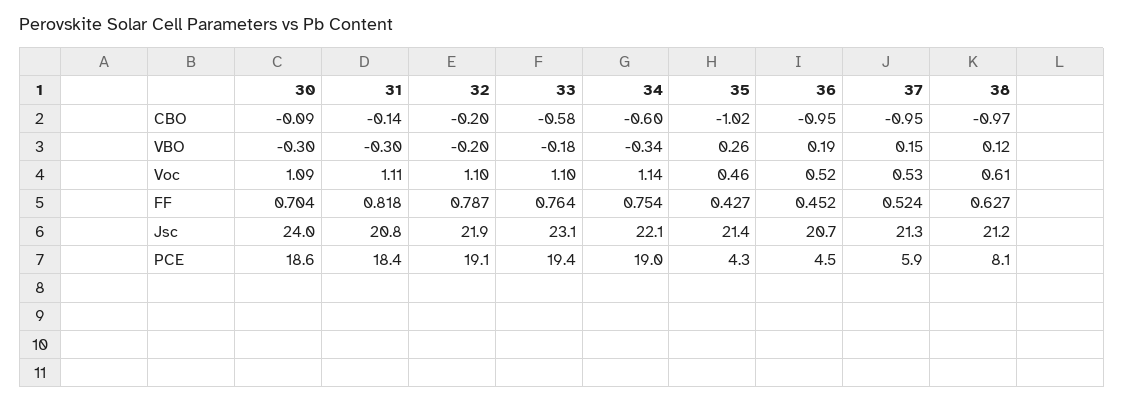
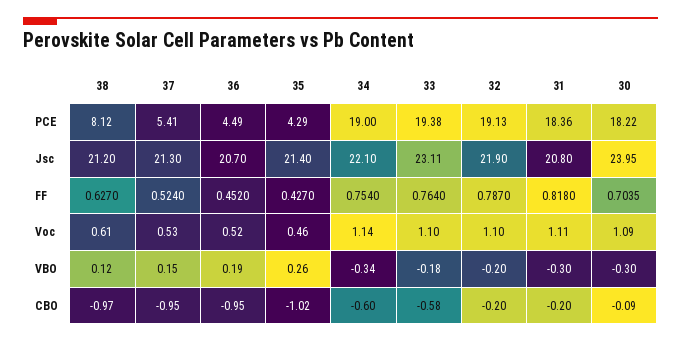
31, CBO: -0.14 -> -0.2
30, PCE: 18.6 -> 18.22
37, PCE: 5.9 -> 5.41

